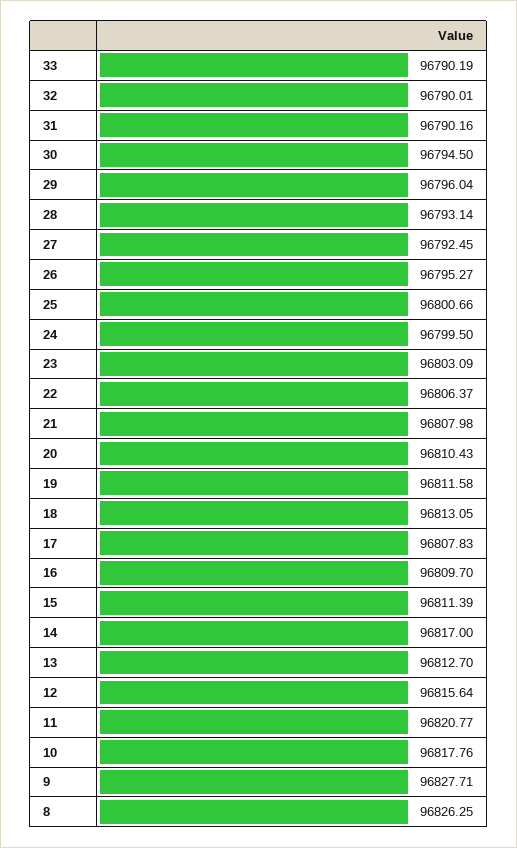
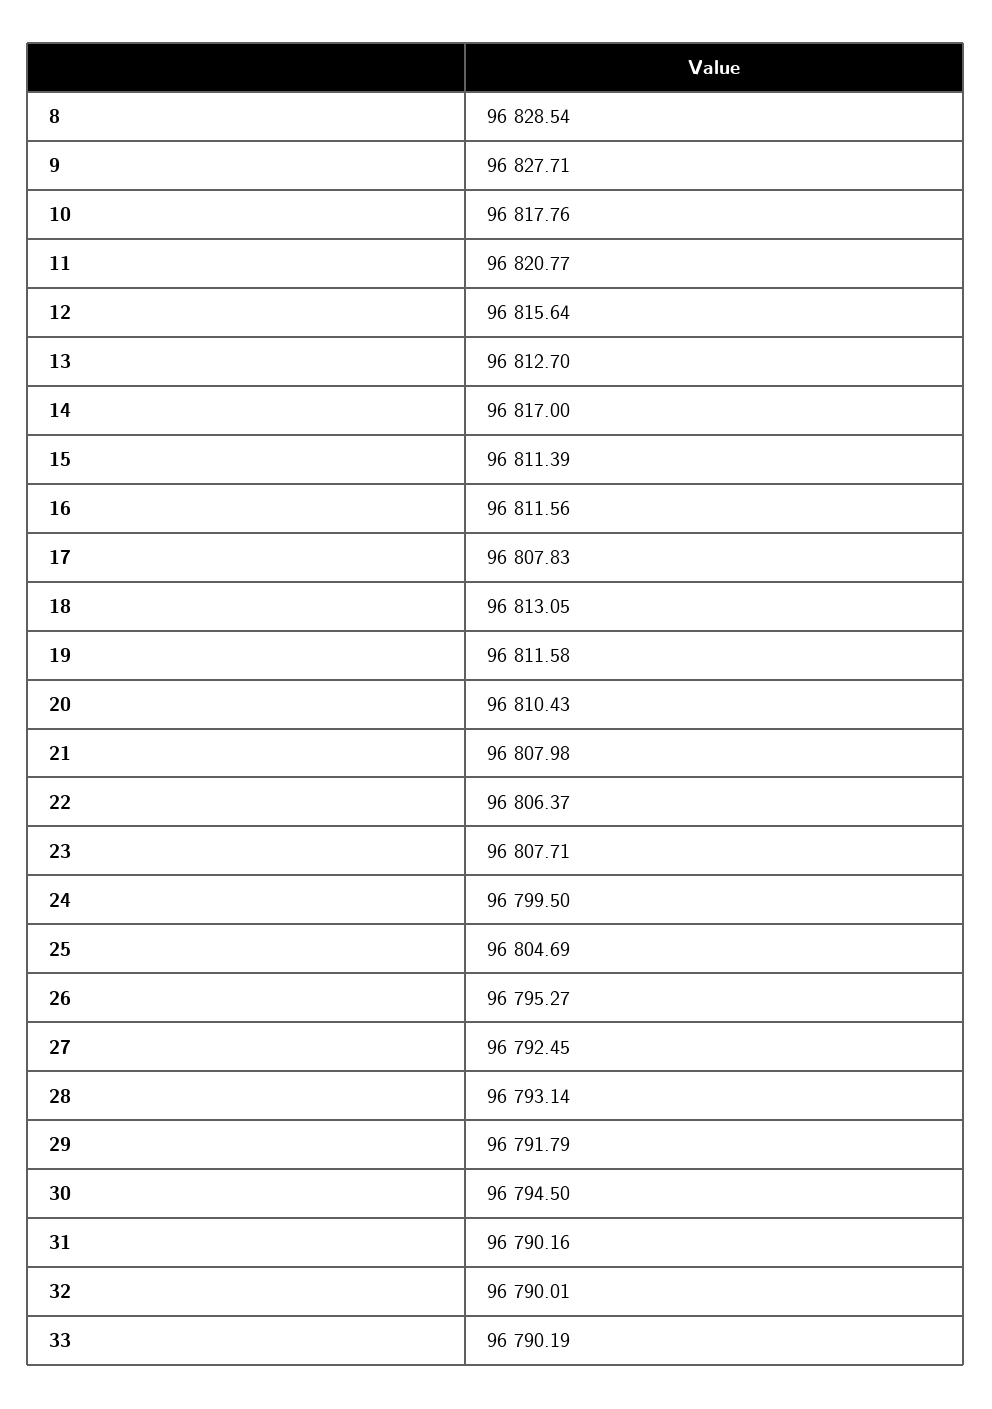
29: 96796.04 -> 96791.79
25: 96800.66 -> 96804.69
23: 96803.09 -> 96807.71
16: 96809.7 -> 96811.56
8: 96826.25 -> 96828.54

